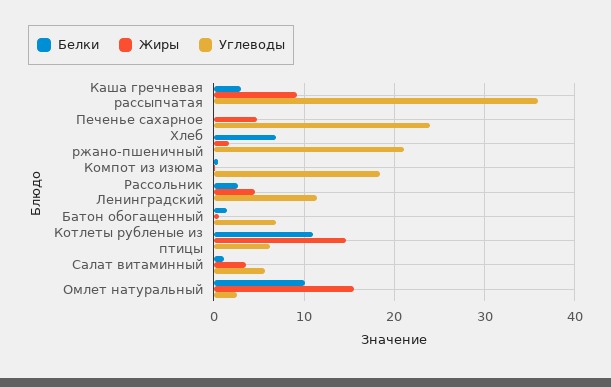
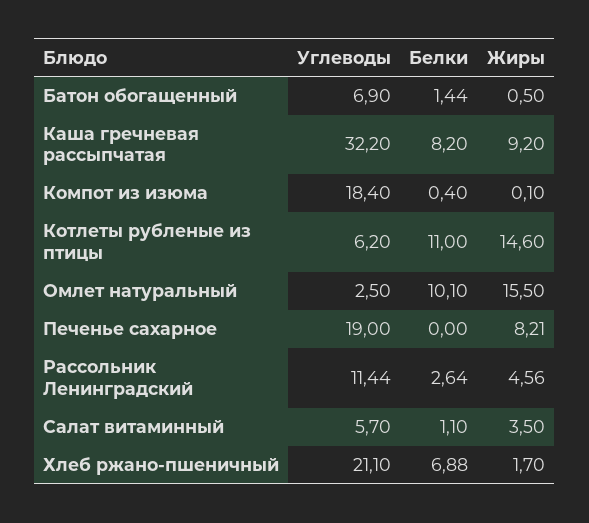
Белки, Каша гречневая рассыпчатая: 3 -> 8.2
Углеводы, Каша гречневая рассыпчатая: 36 -> 32.2
Жиры, Печенье сахарное: 5 -> 8.21
Углеводы, Печенье сахарное: 24 -> 19

